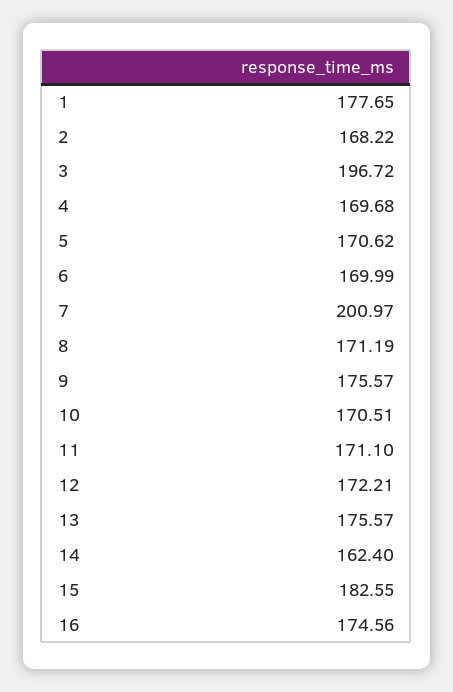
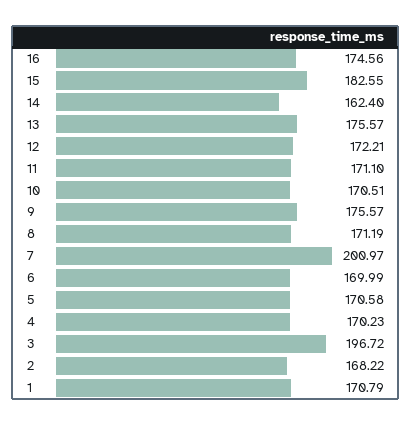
1: 177.65 -> 170.79
4: 169.68 -> 170.23
5: 170.62 -> 170.58

